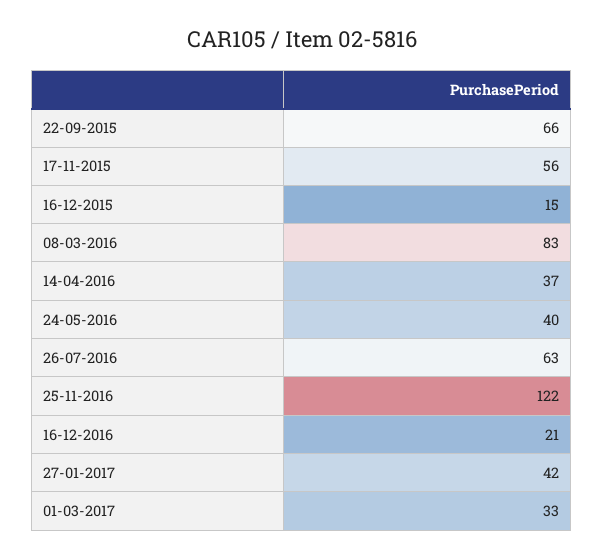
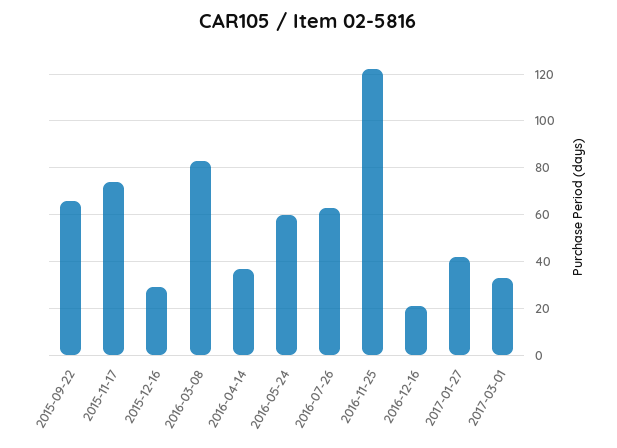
17-11-2015: 56 -> 75
16-12-2015: 15 -> 30
24-05-2016: 40 -> 60

